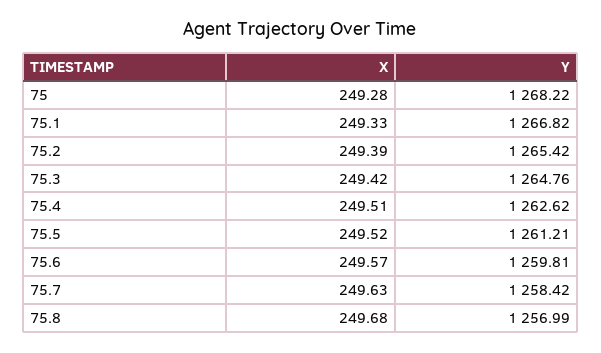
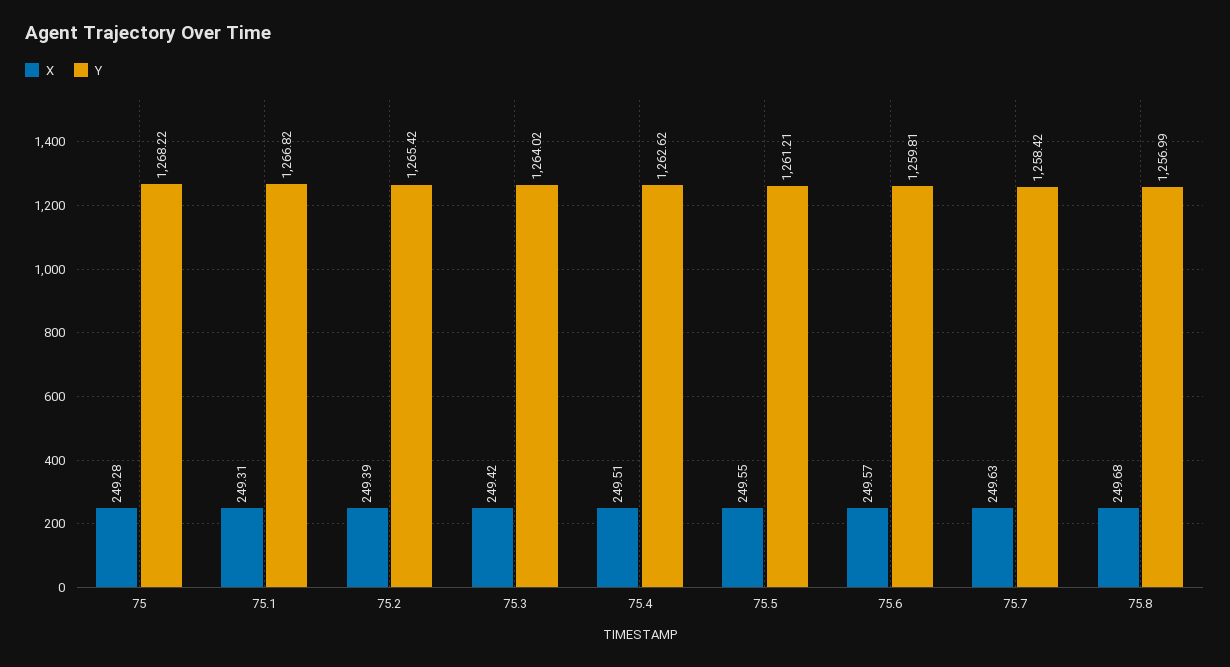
X, 75.1: 249.33 -> 249.31
Y, 75.3: 1264.76 -> 1264.02
X, 75.5: 249.52 -> 249.55

